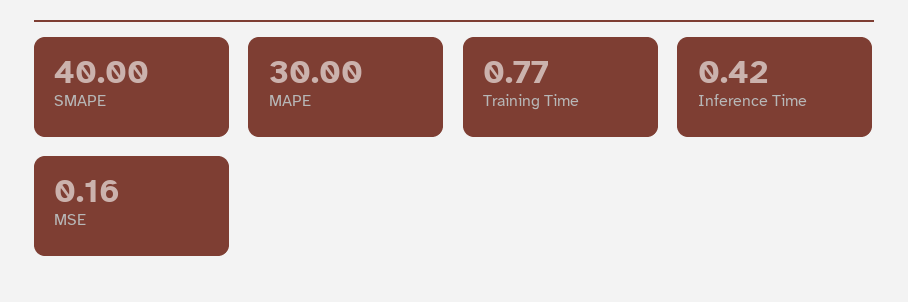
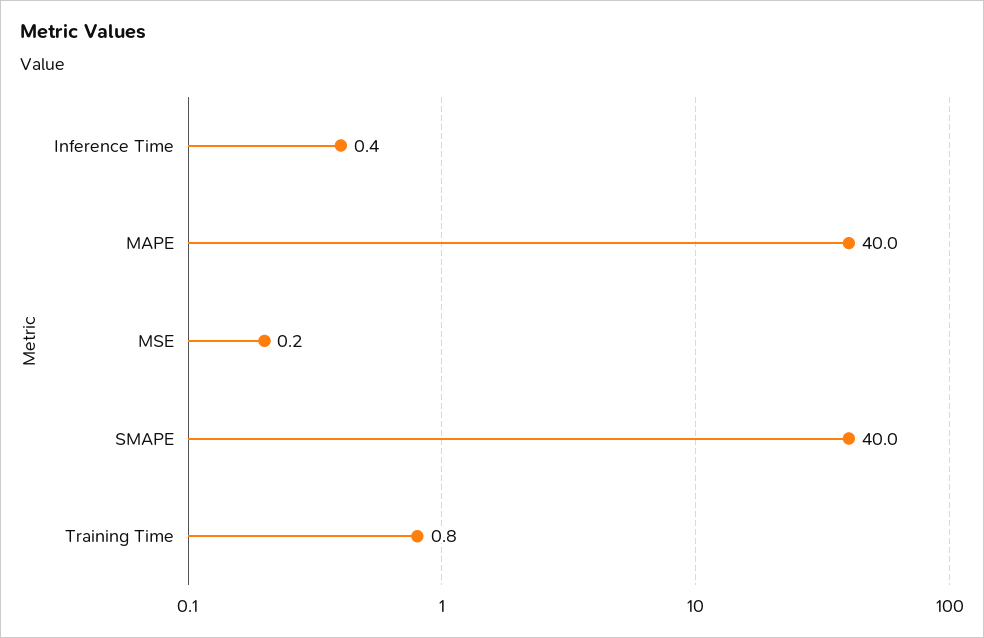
MAPE: 30 -> 40

